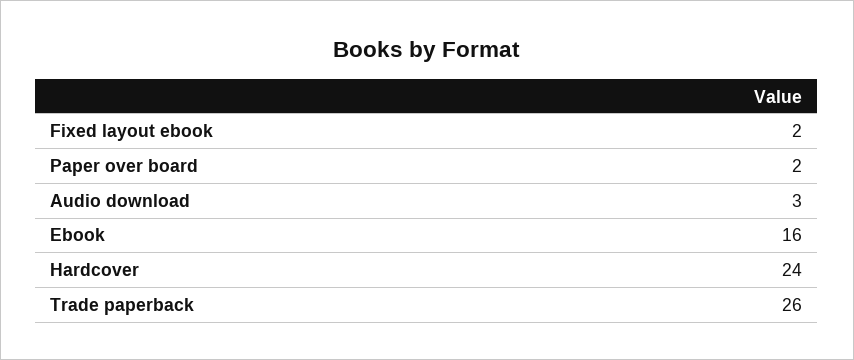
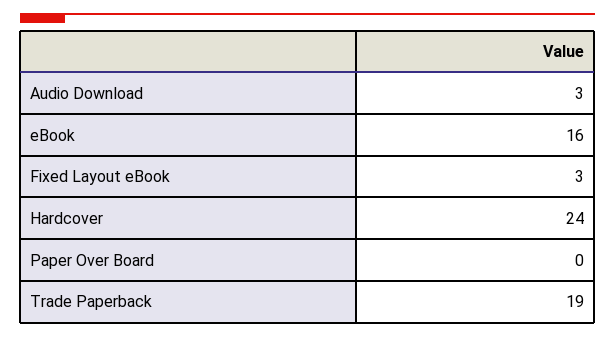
Fixed layout ebook: 2 -> 3
Paper over board: 2 -> 0
Trade paperback: 26 -> 19

